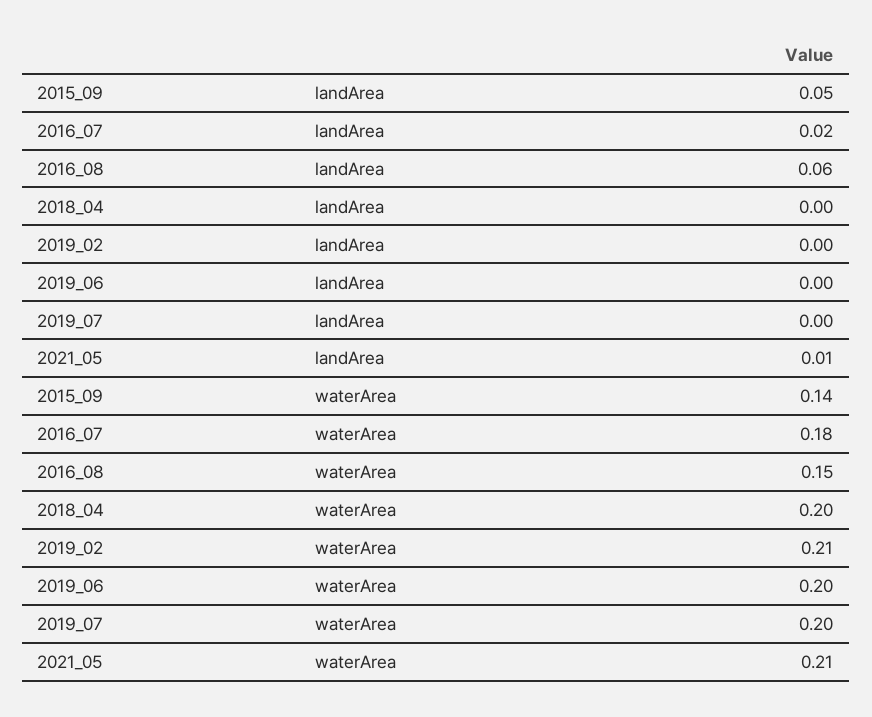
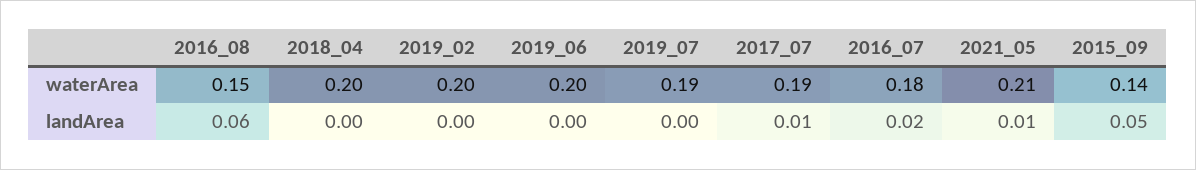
2019_02, waterArea: 0.21 -> 0.2
2019_07, waterArea: 0.2 -> 0.19
2017_07, waterArea: none -> 0.19
2017_07, landArea: none -> 0.01

